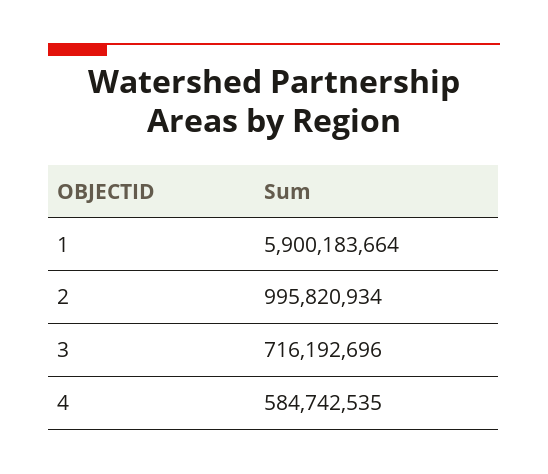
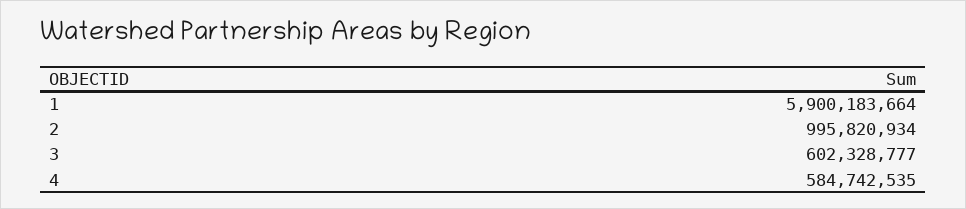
3: 716192696 -> 602328777

